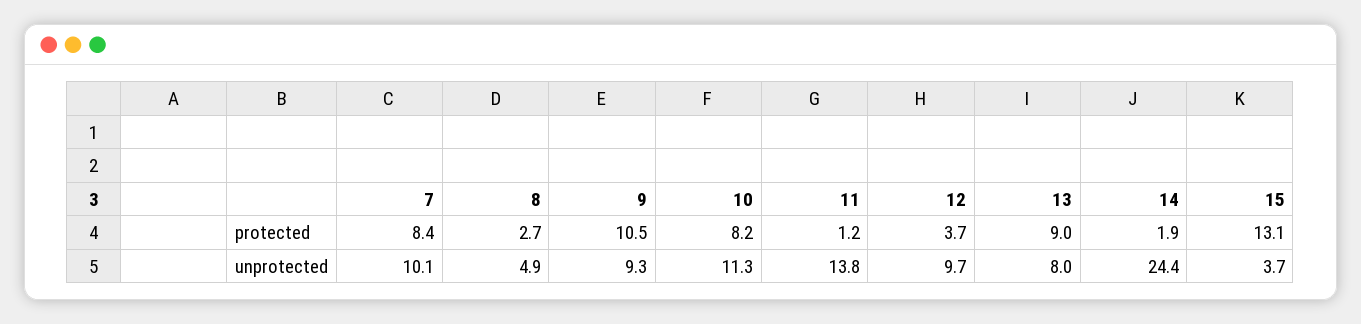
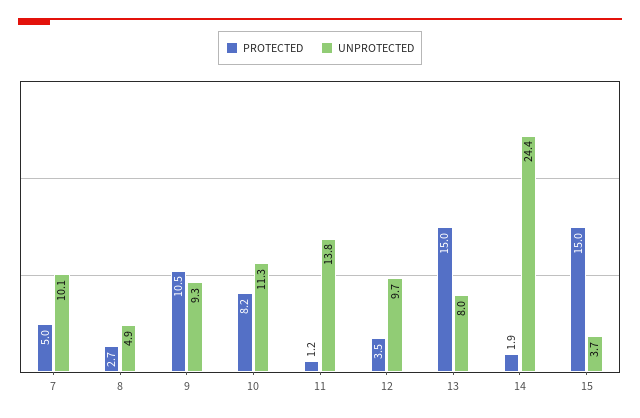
protected, 7: 8.4 -> 5
protected, 12: 3.7 -> 3.5
protected, 13: 9 -> 15
protected, 15: 13.1 -> 15

